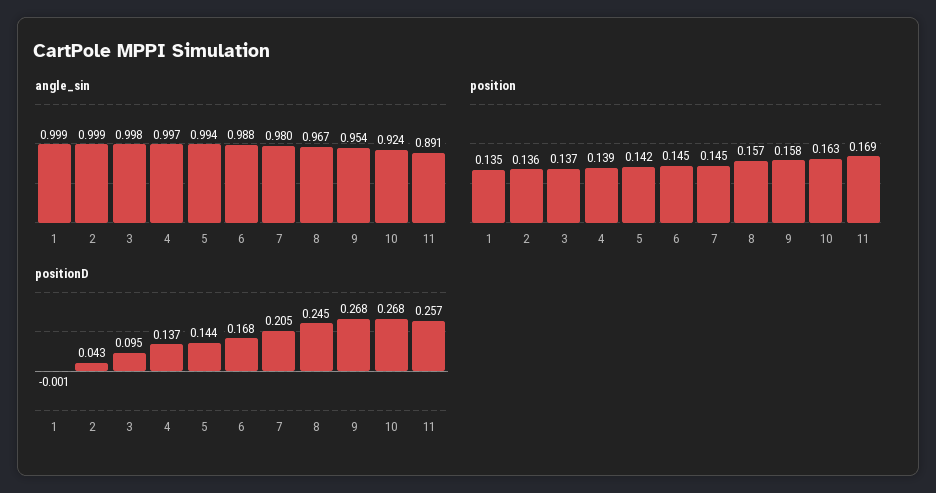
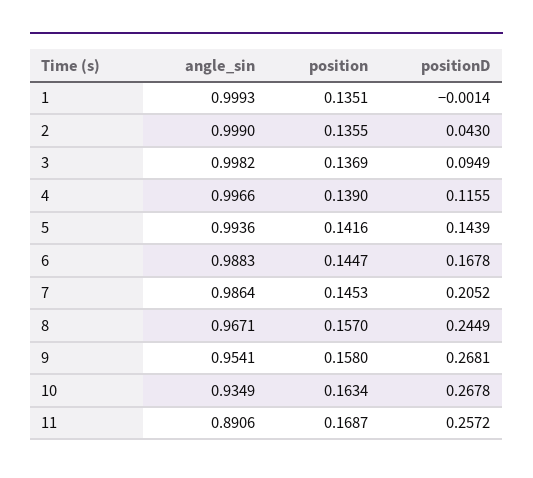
angle_sin, 7: 0.98 -> 0.9864
angle_sin, 10: 0.924 -> 0.9349
positionD, 4: 0.137 -> 0.1155

